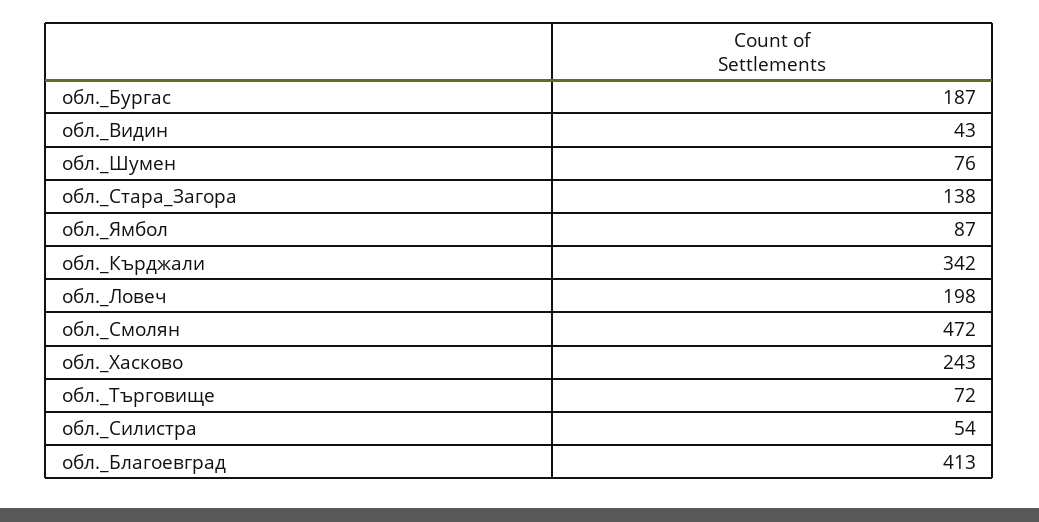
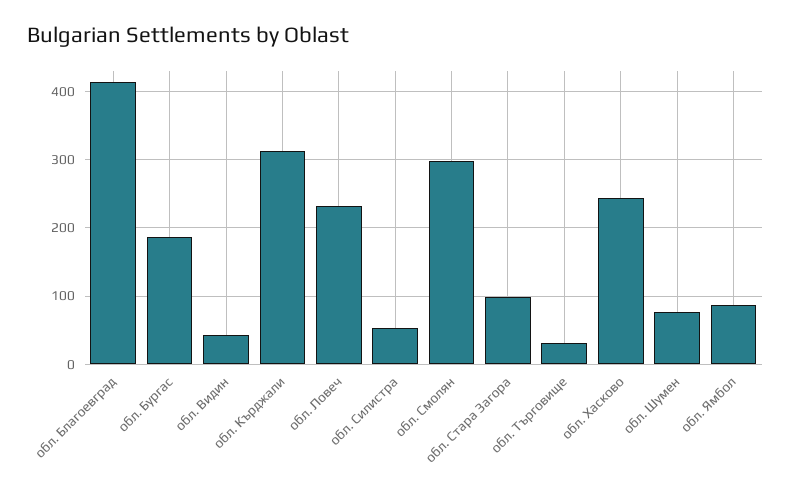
обл._Стара_Загора: 138 -> 100
обл._Кърджали: 342 -> 310
обл._Ловеч: 198 -> 230
обл._Смолян: 472 -> 300
обл._Търговище: 72 -> 30

